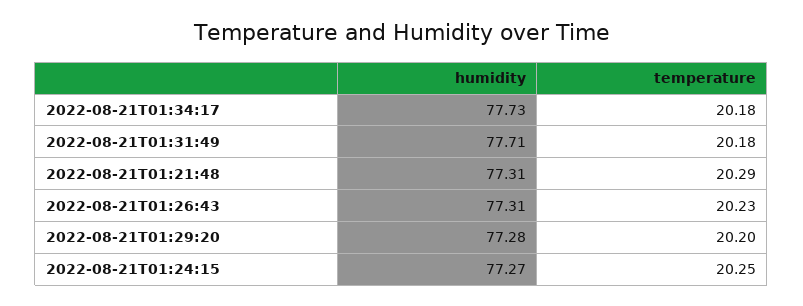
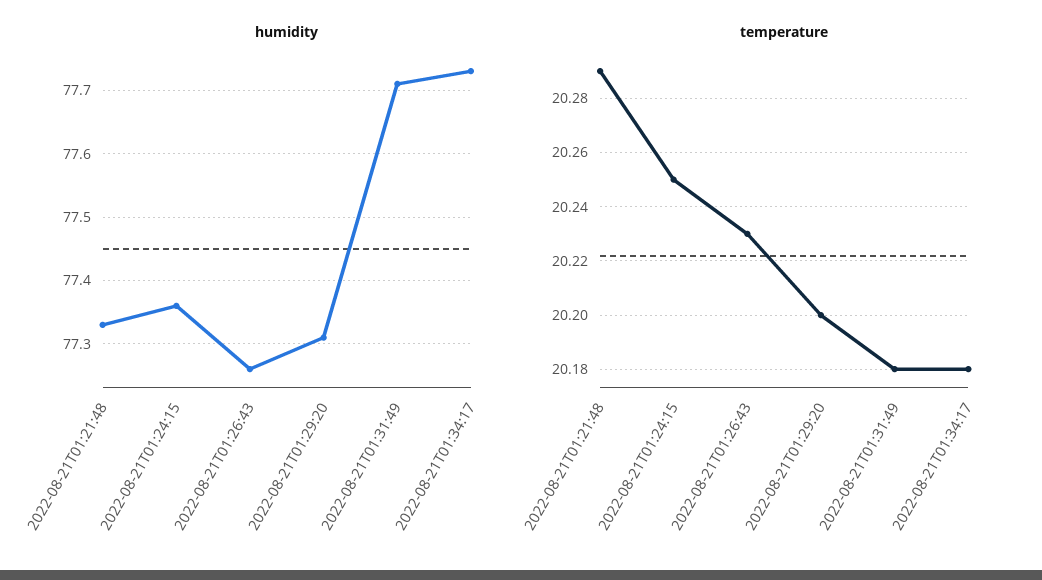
humidity, 2022-08-21T01:21:48: 77.31 -> 77.33
humidity, 2022-08-21T01:26:43: 77.31 -> 77.26
humidity, 2022-08-21T01:29:20: 77.28 -> 77.31
humidity, 2022-08-21T01:24:15: 77.27 -> 77.36

